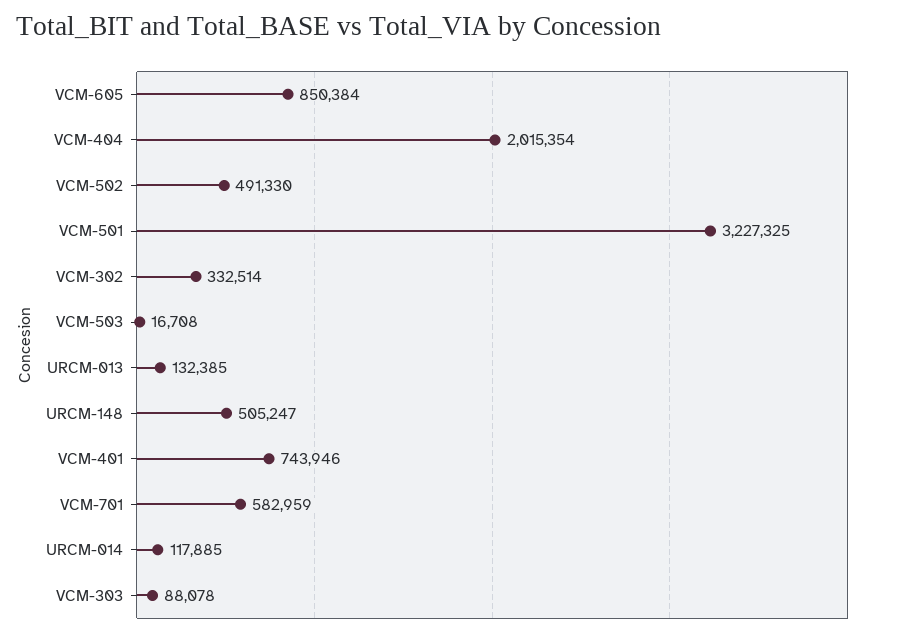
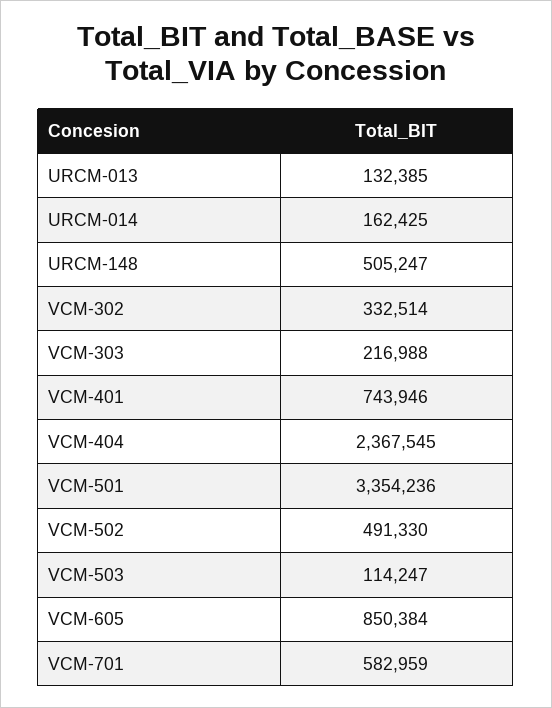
VCM-404: 2015354 -> 2367545
VCM-501: 3227325 -> 3354236
VCM-503: 16708 -> 114247
URCM-014: 117885 -> 162425
VCM-303: 88078 -> 216988

